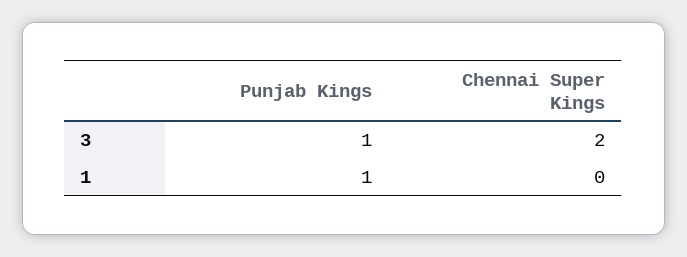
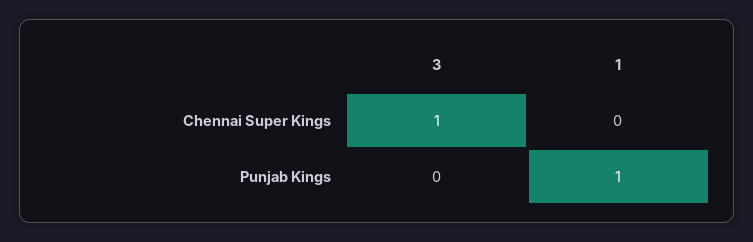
Punjab Kings, 3: 1 -> 0
Chennai Super Kings, 3: 2 -> 1

